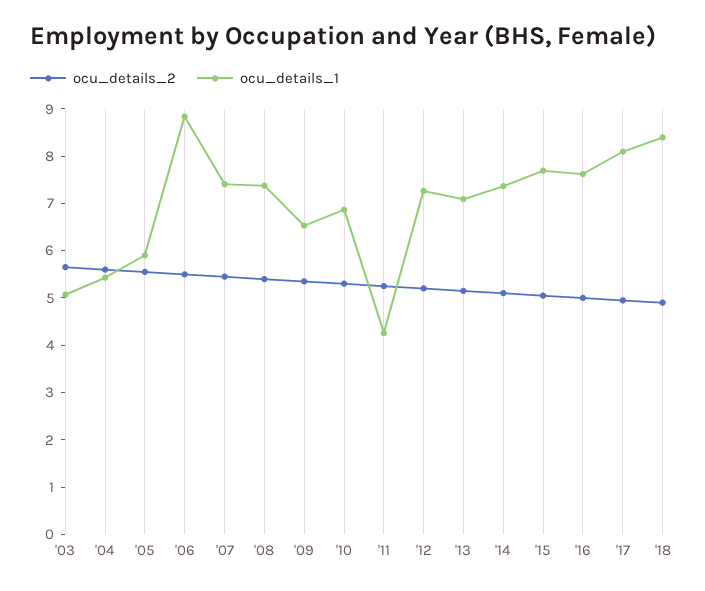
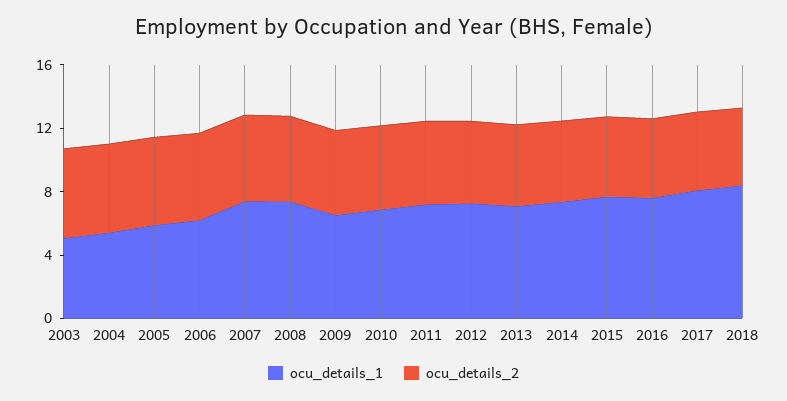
ocu_details_1, '06: 8.8 -> 6
ocu_details_1, '11: 4.2 -> 7

